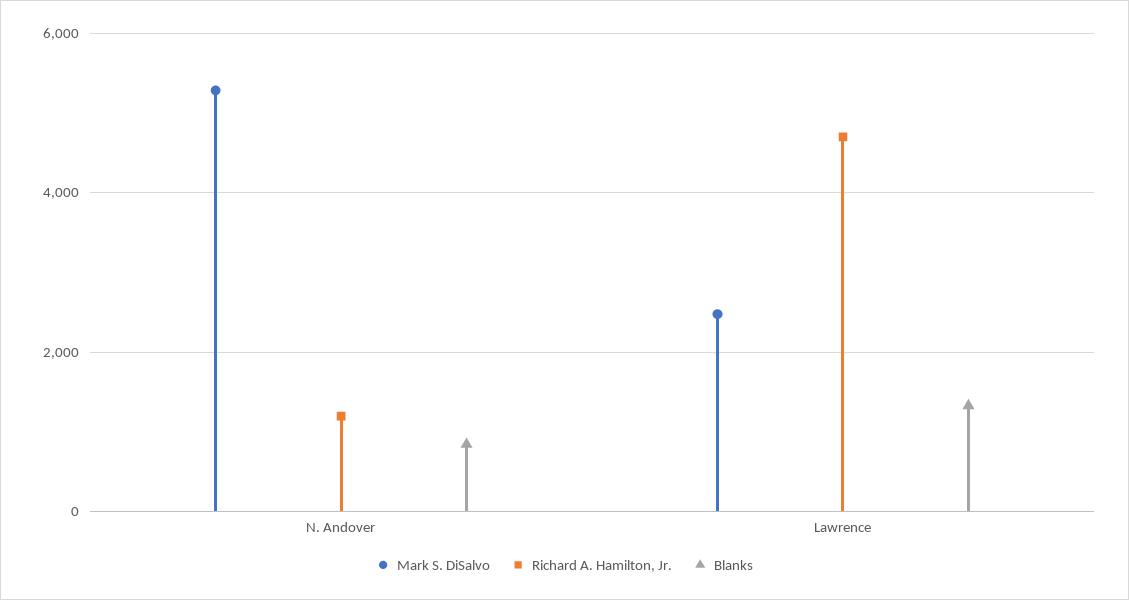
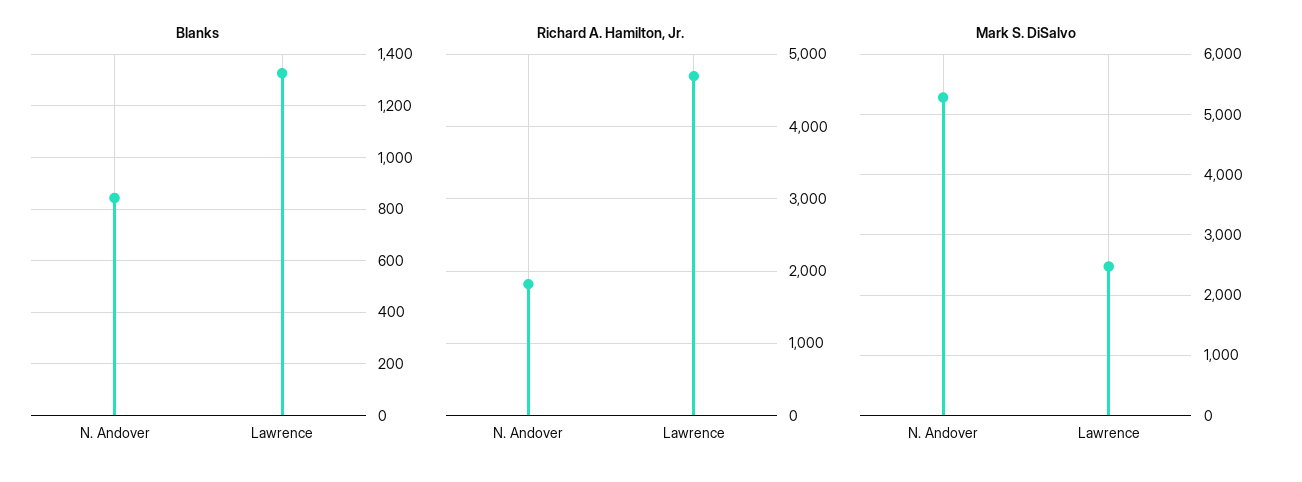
Richard A. Hamilton, Jr., N. Andover: 1200 -> 1800

